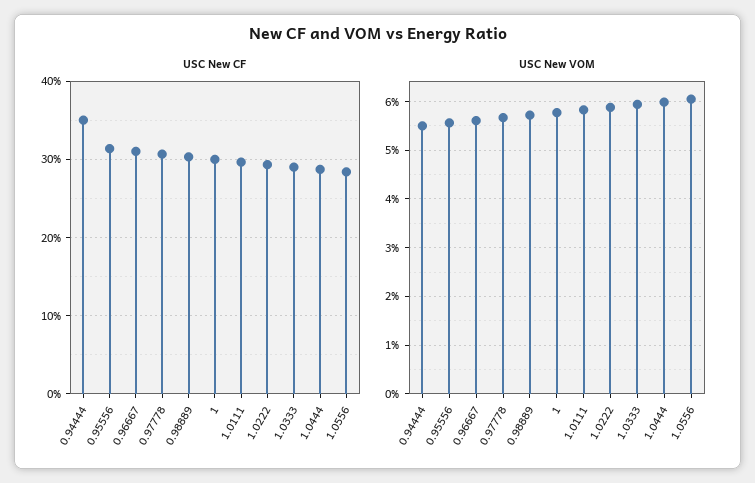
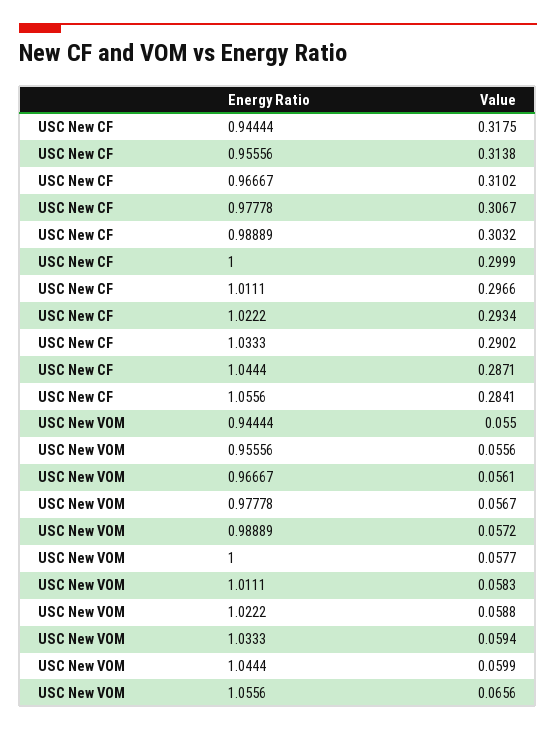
USC New CF, 0.94444: 0.35 -> 0.3175
USC New VOM, 1.0556: 0.06 -> 0.0656

